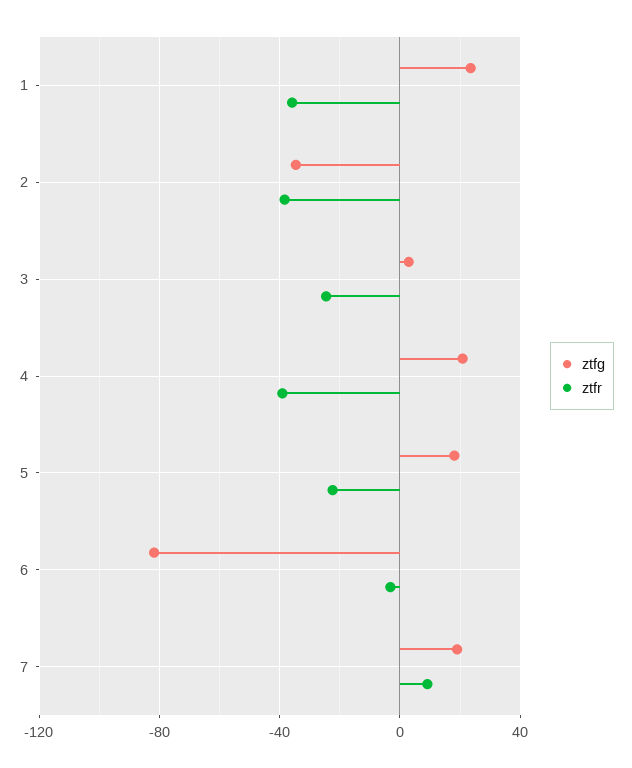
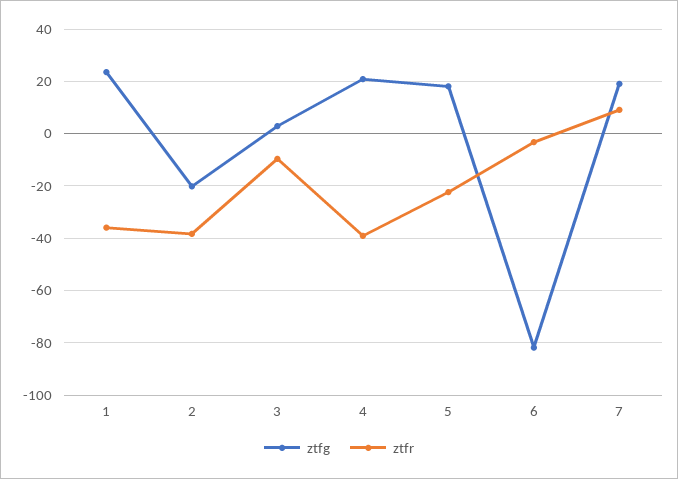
ztfg, 2: -35 -> -20
ztfr, 3: -25 -> -10

